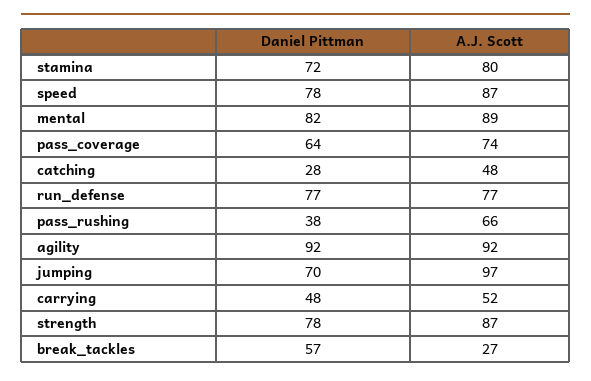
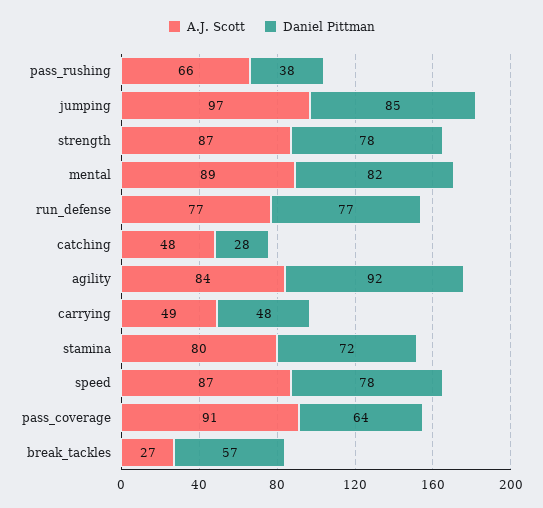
A.J. Scott, pass_coverage: 74 -> 91
A.J. Scott, agility: 92 -> 84
Daniel Pittman, jumping: 70 -> 85
A.J. Scott, carrying: 52 -> 49

